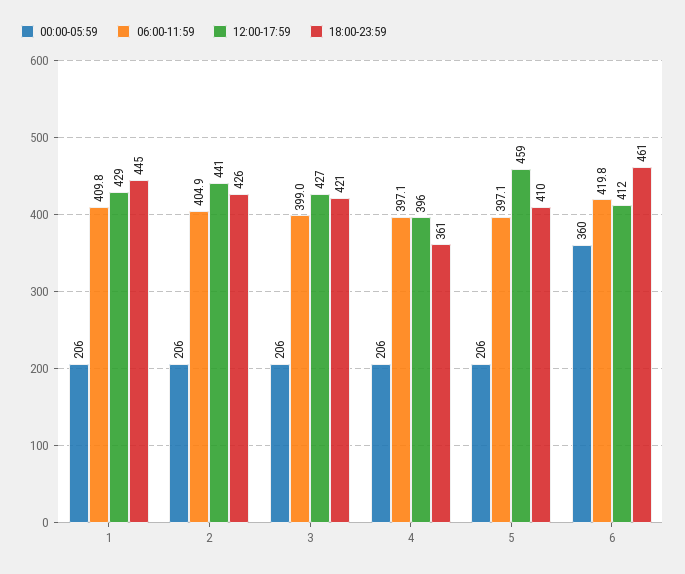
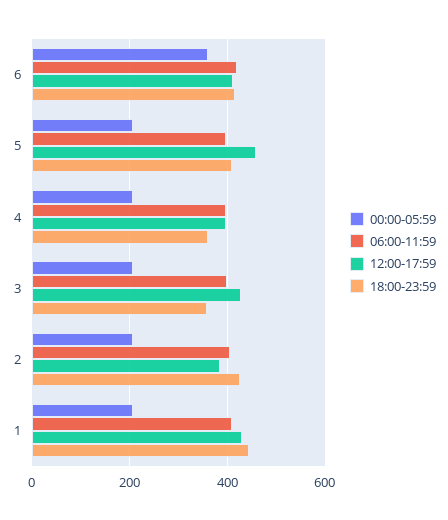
12:00-17:59, 2: 441 -> 380
18:00-23:59, 3: 421 -> 360
18:00-23:59, 6: 461 -> 420

